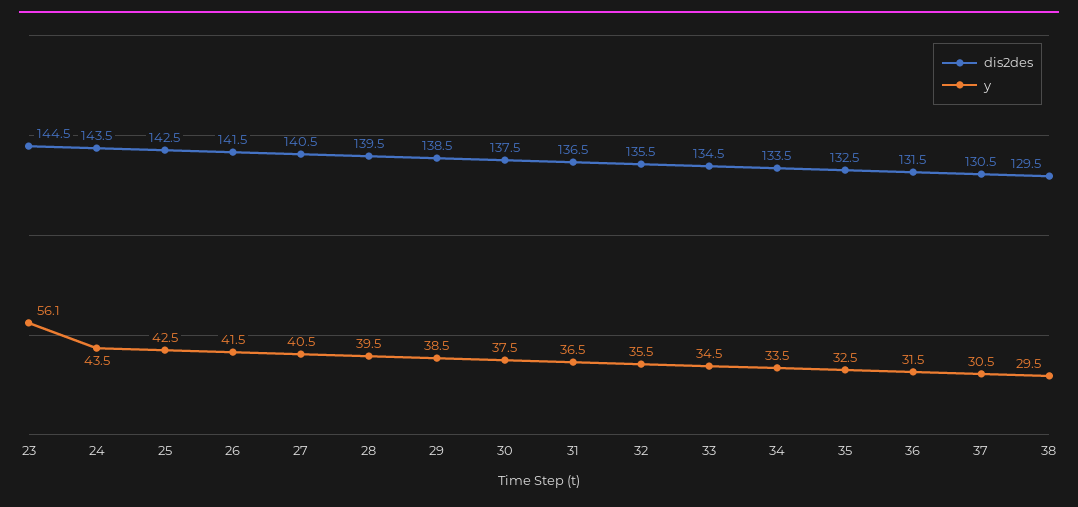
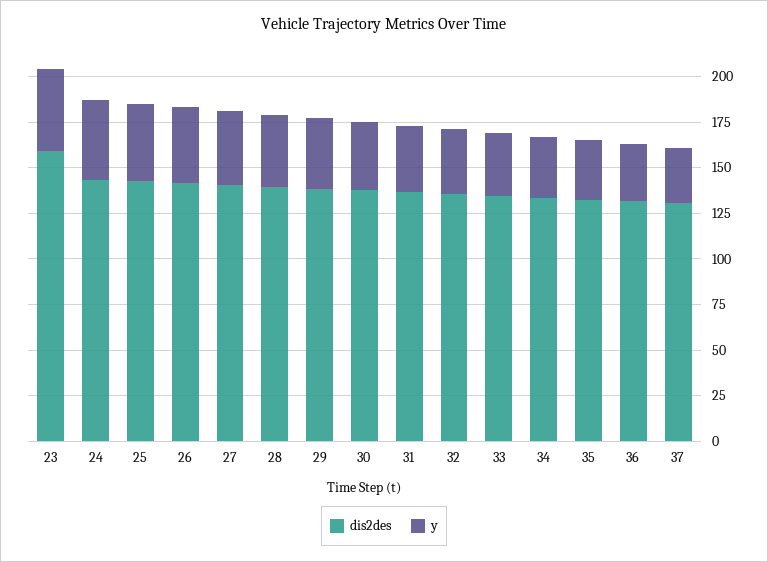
dis2des, 23: 144.5 -> 160
y, 23: 56.1 -> 45
dis2des, 38: 129.5 -> none
y, 38: 29.5 -> none

